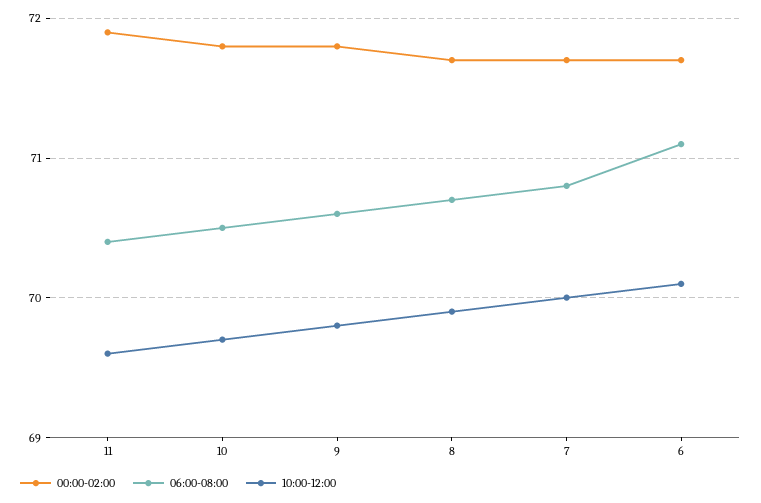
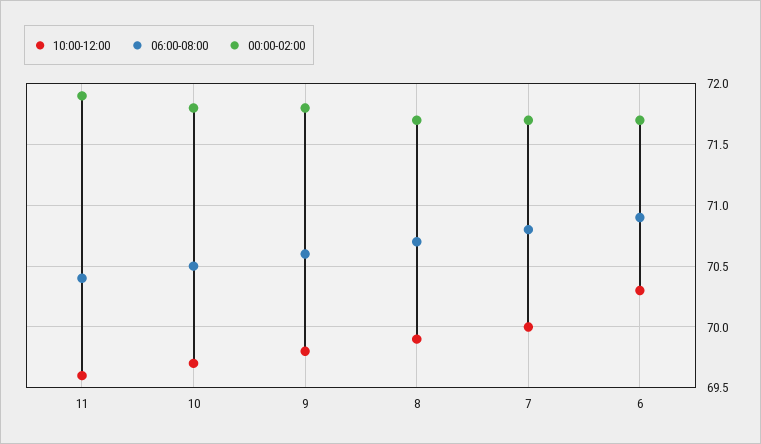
06:00-08:00, 6: 71.1 -> 70.9
10:00-12:00, 6: 70.1 -> 70.3

